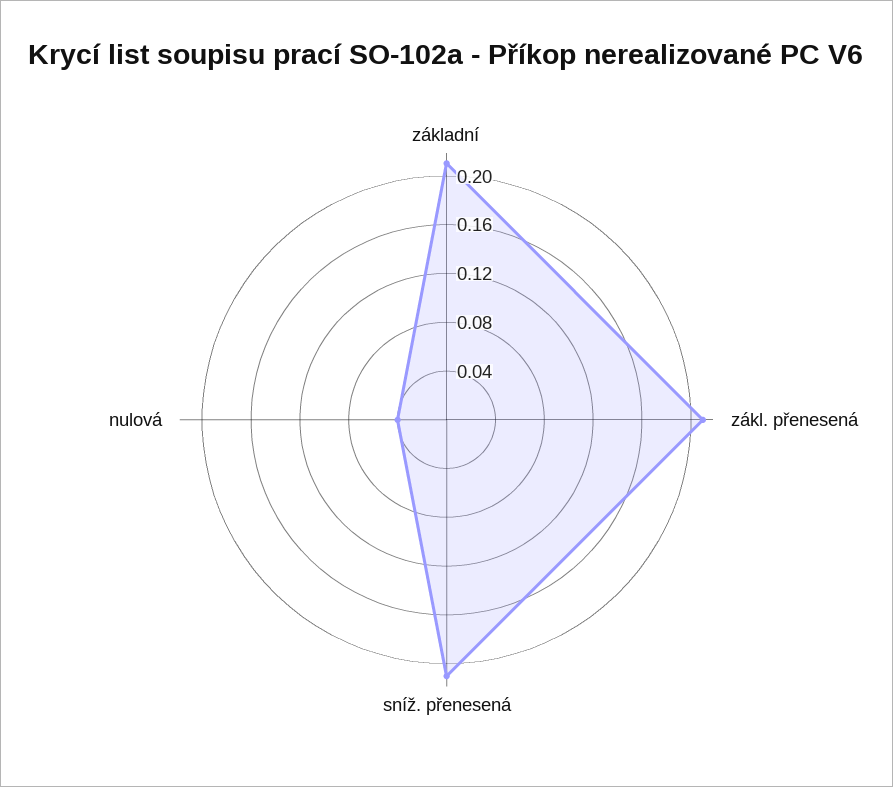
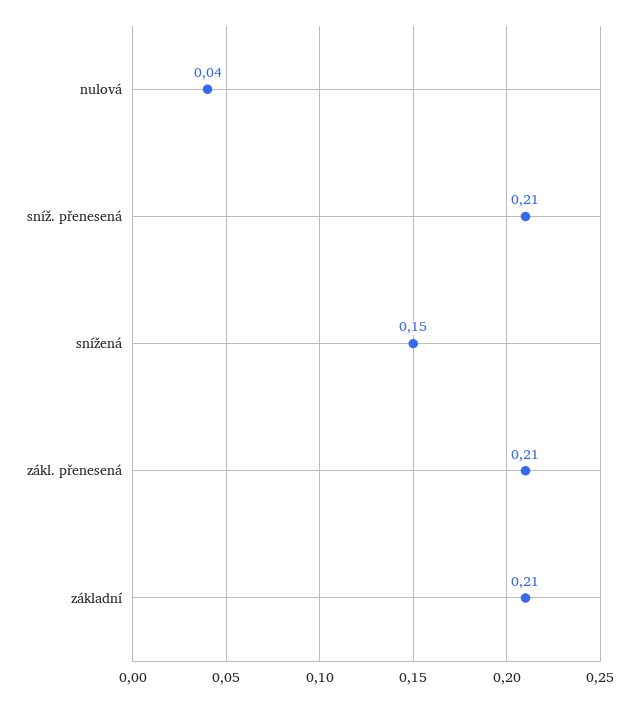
snížená: none -> 0.15

